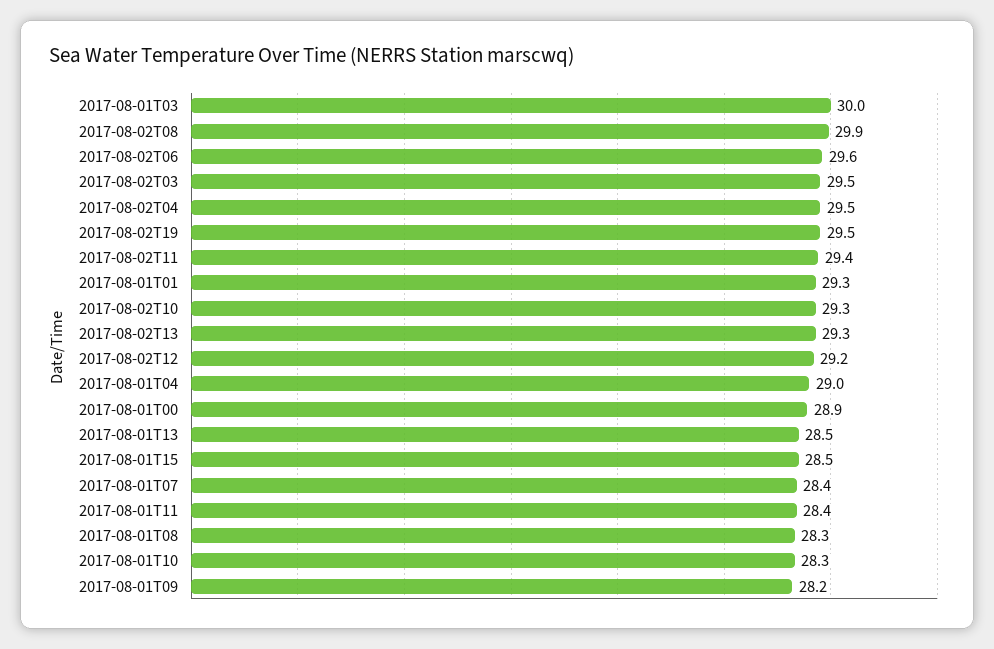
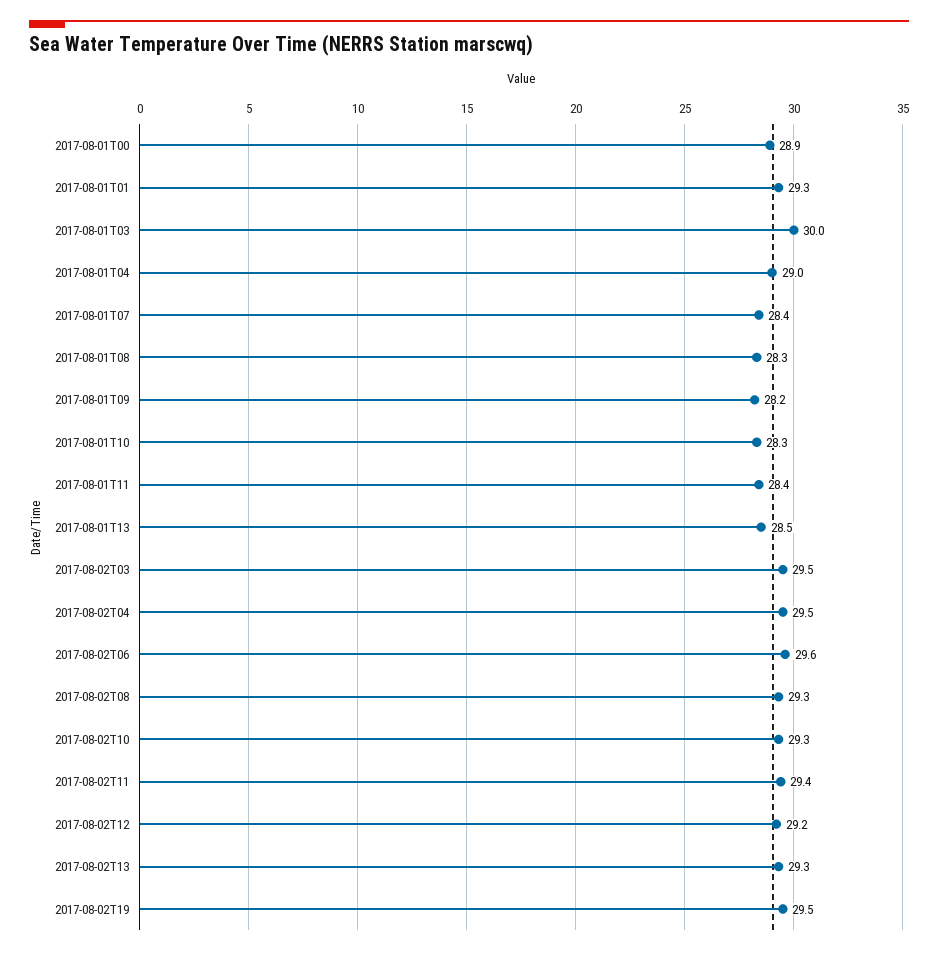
2017-08-02T08: 29.9 -> 29.3
2017-08-01T15: 28.5 -> none

